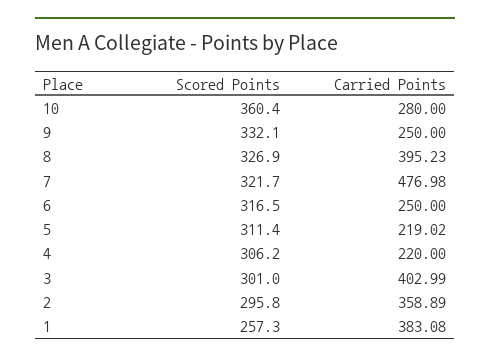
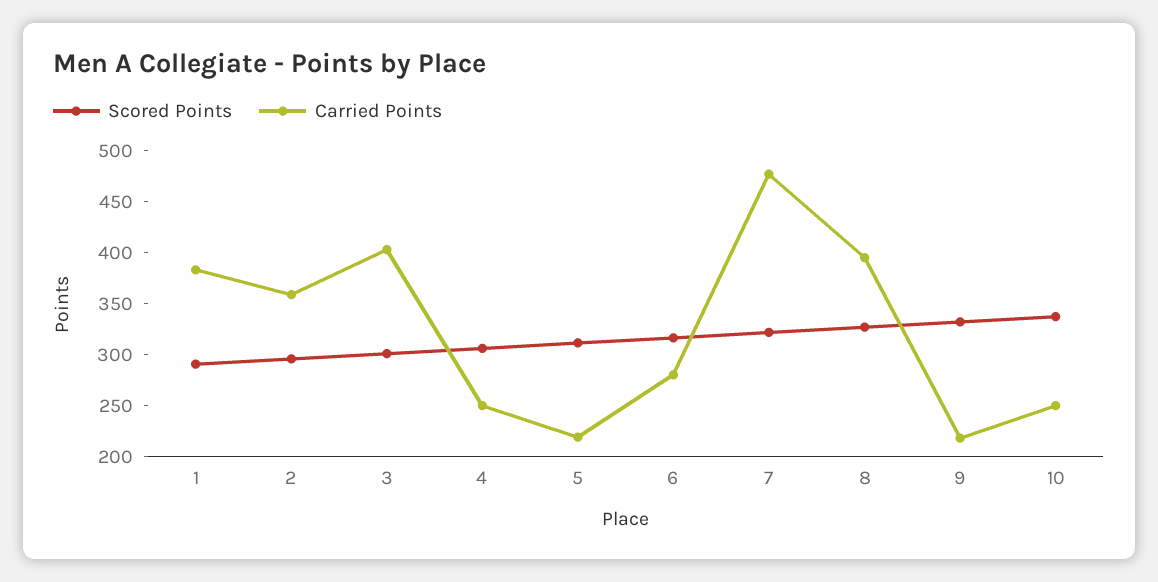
Scored Points, 10: 360.4 -> 340
Carried Points, 10: 280 -> 250
Carried Points, 9: 250 -> 220
Carried Points, 6: 250 -> 280
Carried Points, 4: 220 -> 250
Scored Points, 1: 257.3 -> 290

